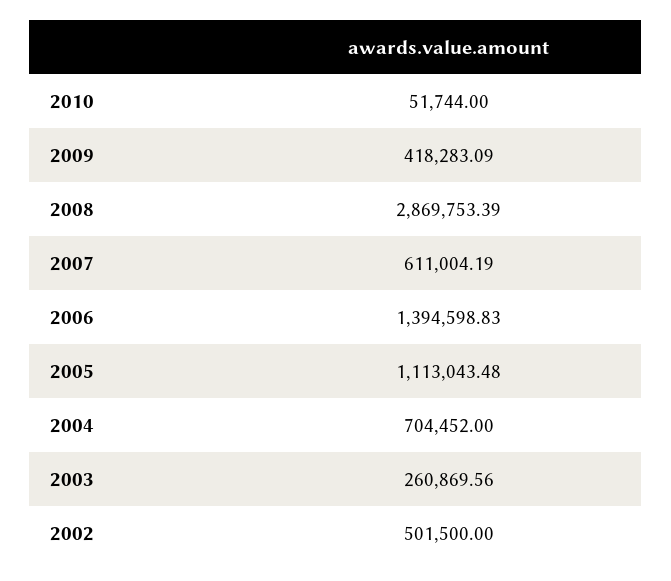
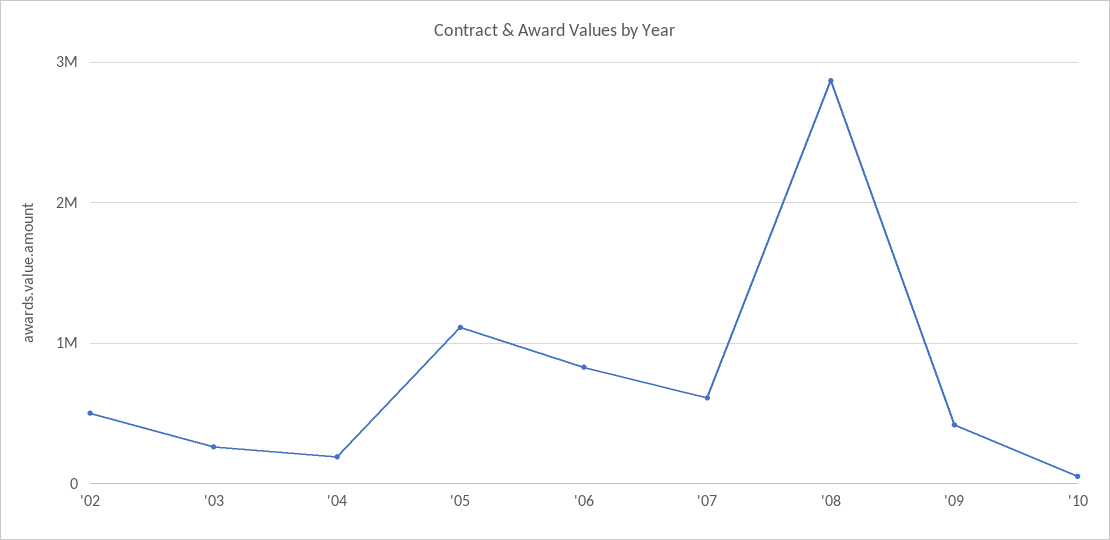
2006: 1394598.83 -> 800000
2004: 704452 -> 200000

